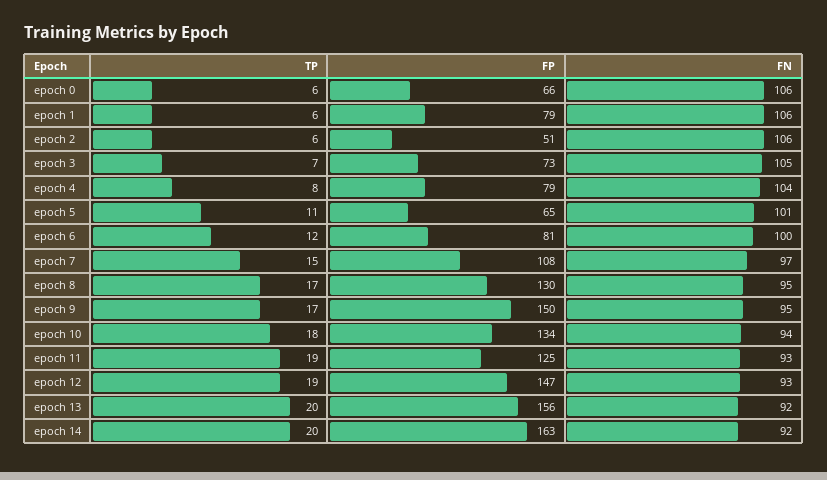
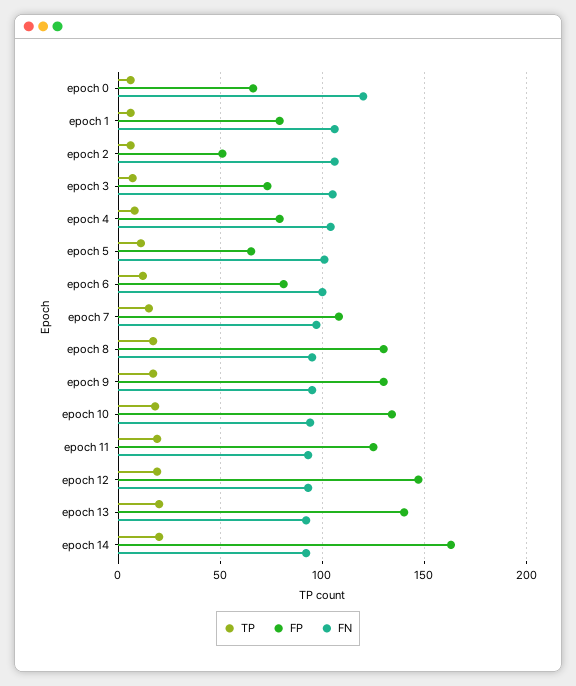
FN, epoch 0: 106 -> 120
FP, epoch 9: 150 -> 130
FP, epoch 13: 156 -> 140

